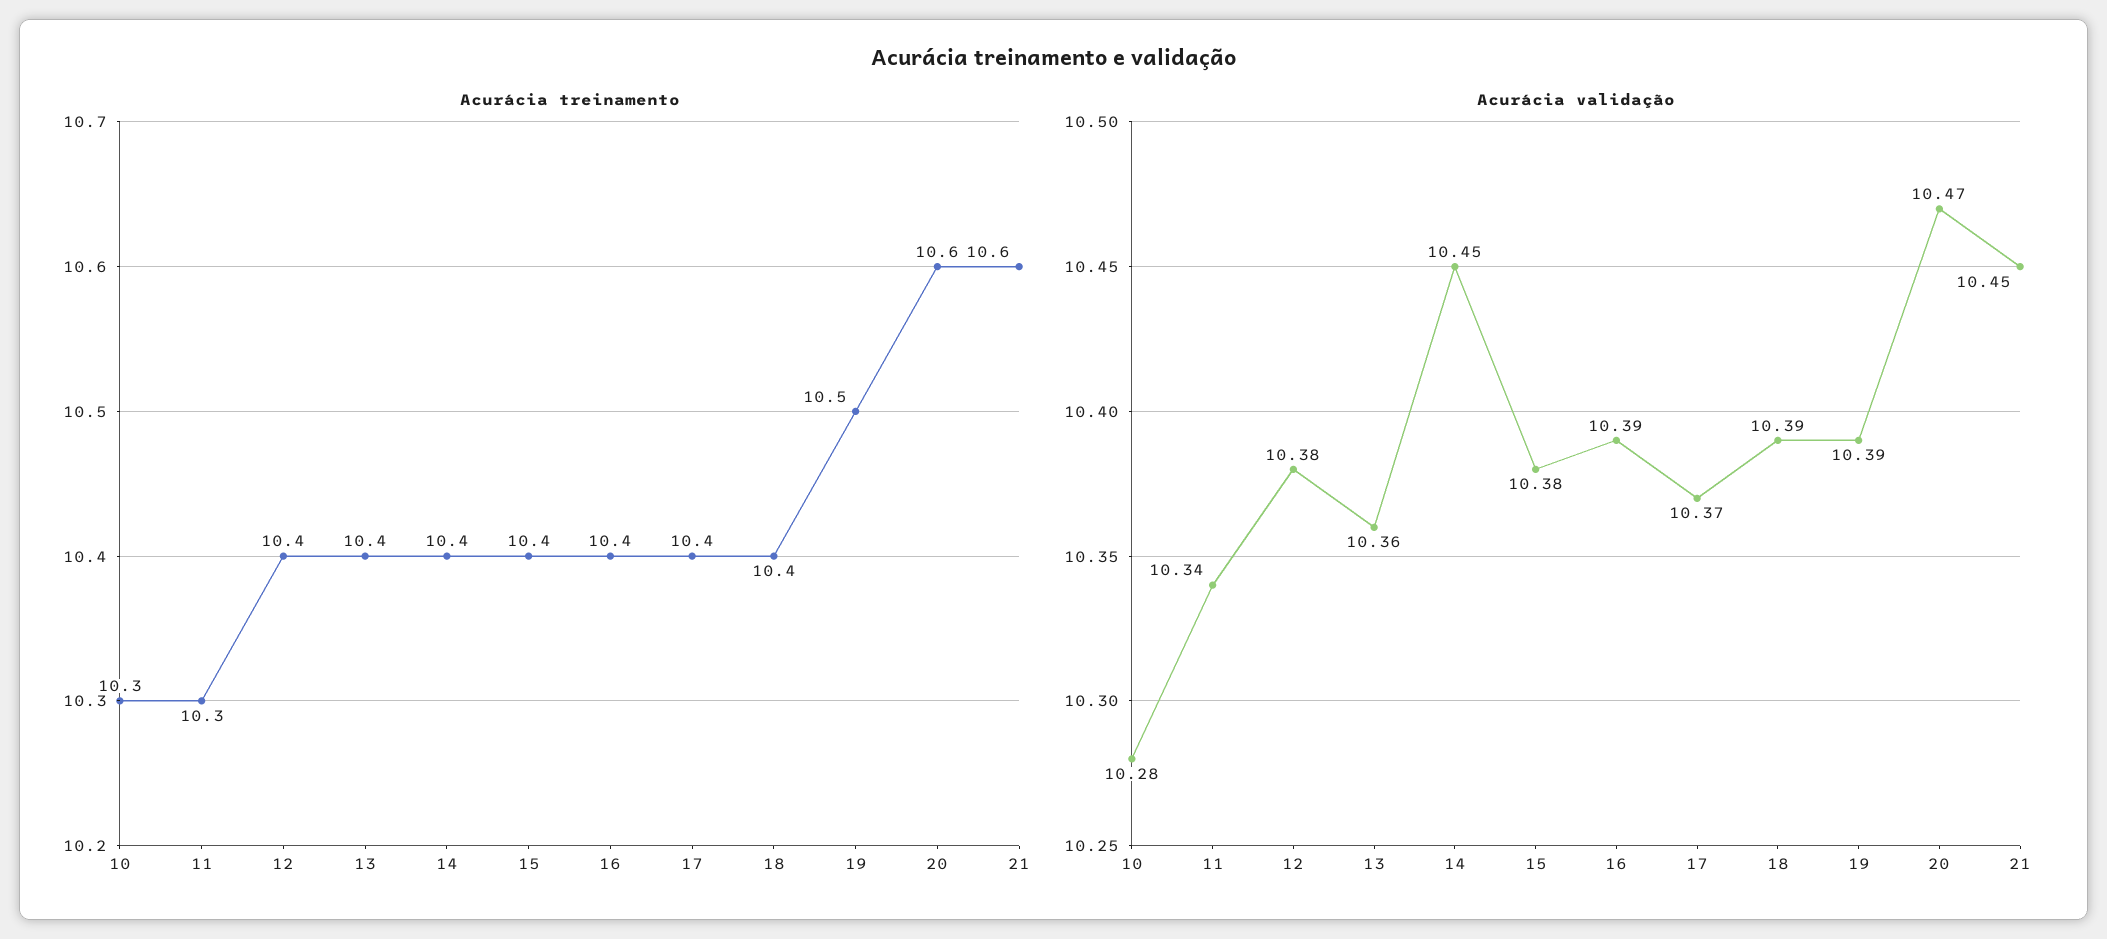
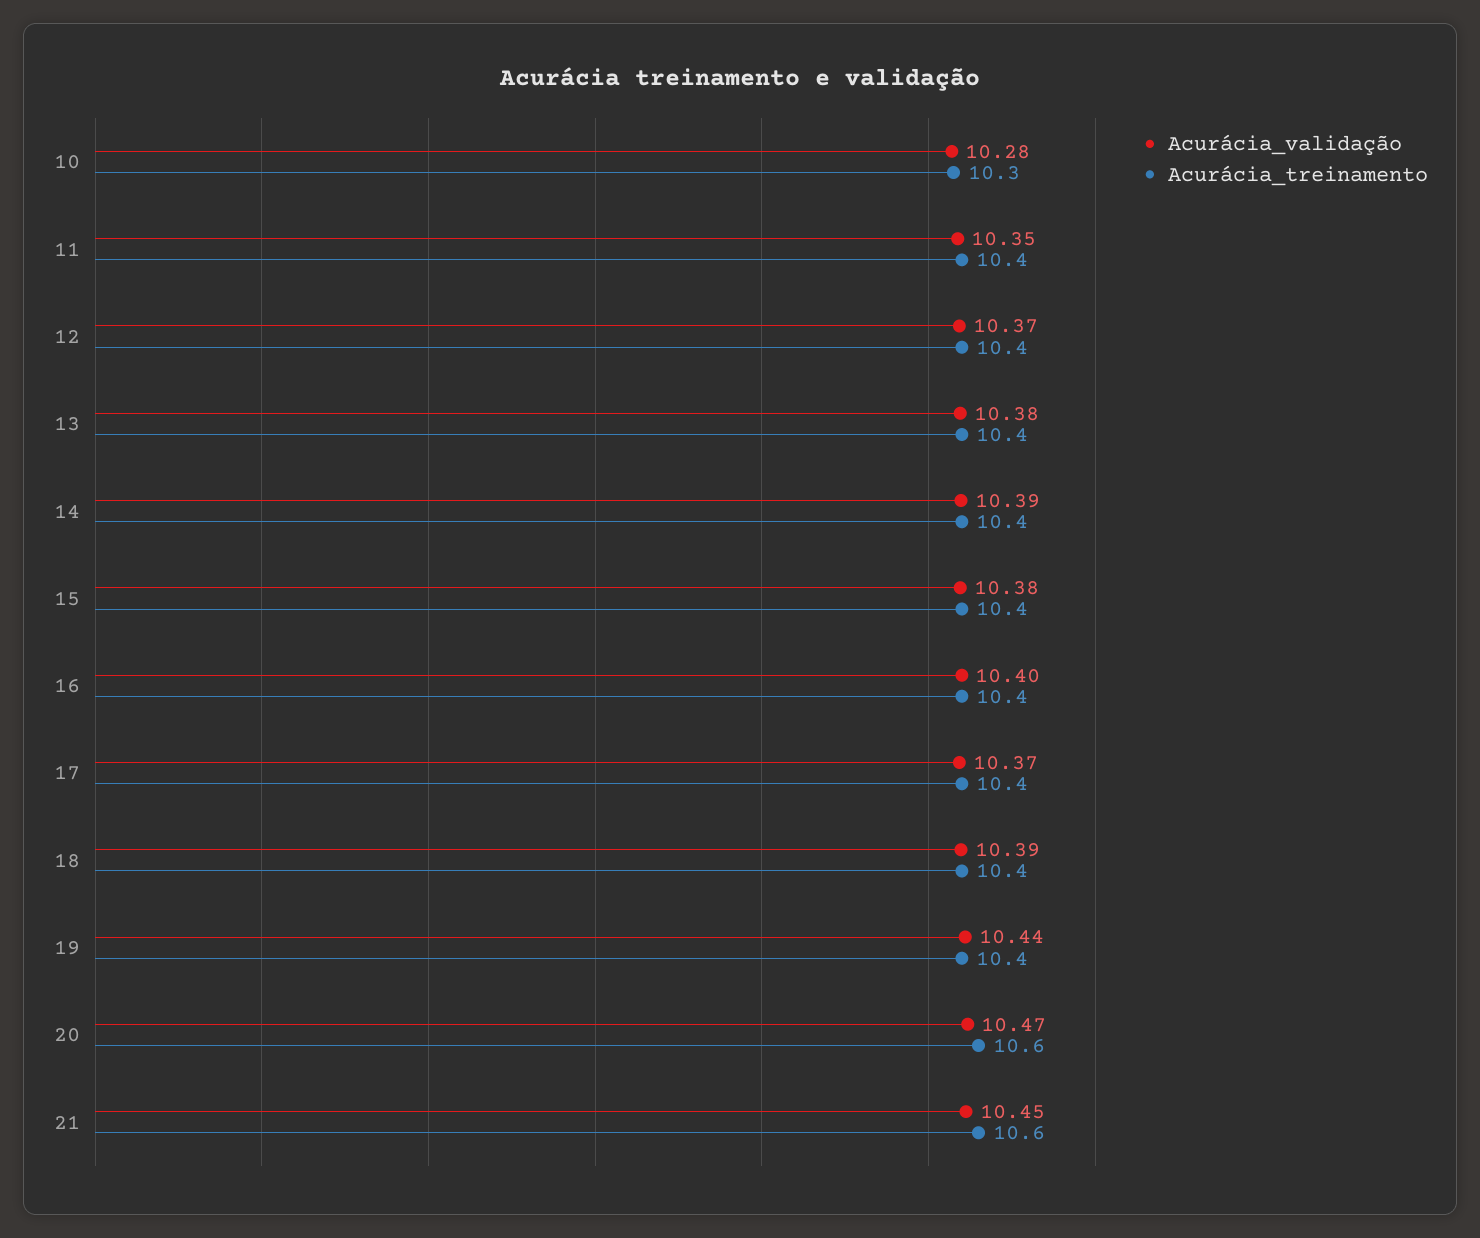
Acurácia treinamento, 11: 10.3 -> 10.4
Acurácia treinamento, 19: 10.5 -> 10.4
Acurácia validação, 11: 10.34 -> 10.35
Acurácia validação, 12: 10.38 -> 10.37
Acurácia validação, 13: 10.36 -> 10.38
Acurácia validação, 14: 10.45 -> 10.39
Acurácia validação, 16: 10.39 -> 10.4
Acurácia validação, 19: 10.39 -> 10.44

